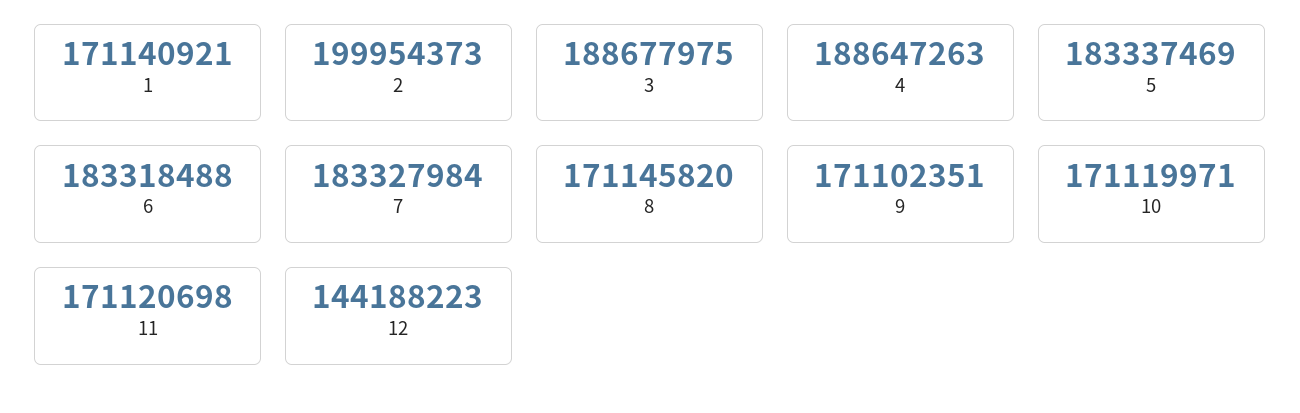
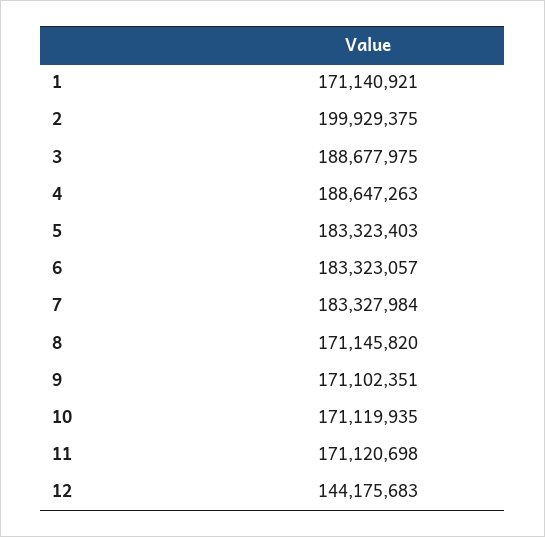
2: 199954373 -> 199929375
5: 183337469 -> 183323403
6: 183318488 -> 183323057
10: 171119971 -> 171119935
12: 144188223 -> 144175683

